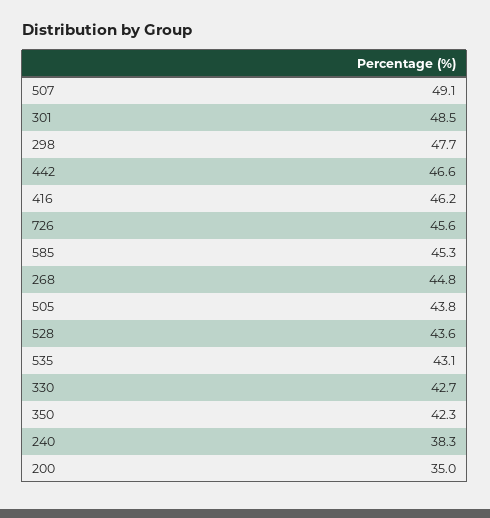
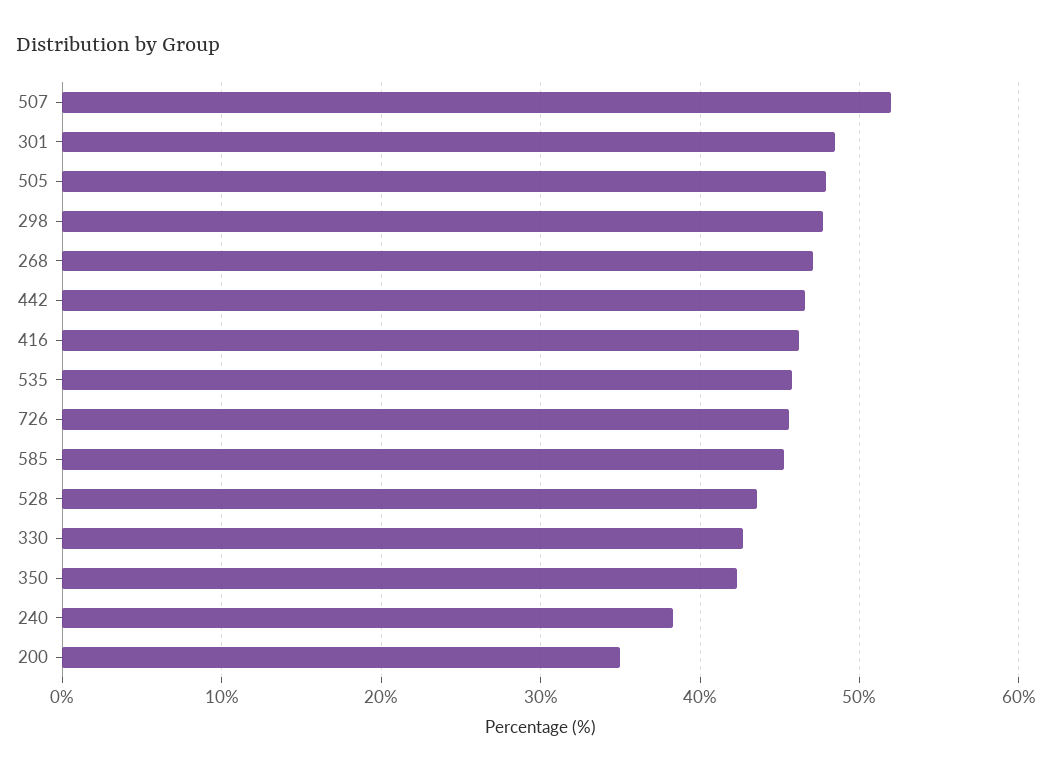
507: 49.1 -> 52
268: 44.8 -> 47
505: 43.8 -> 48
535: 43.1 -> 46

